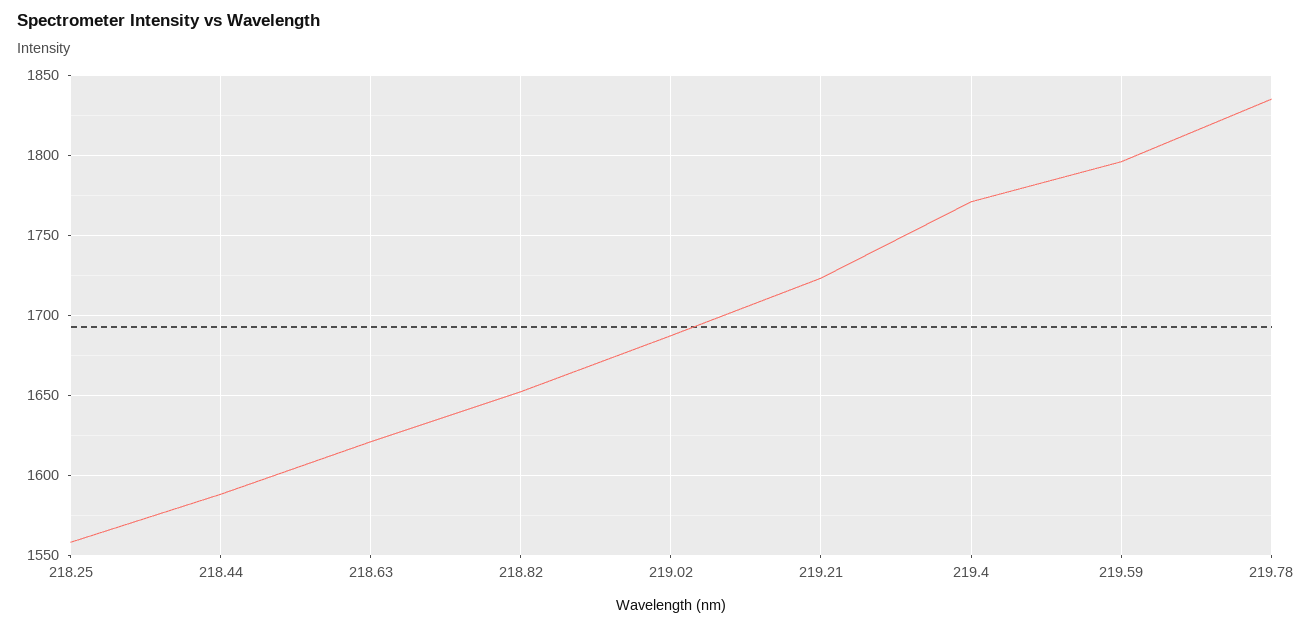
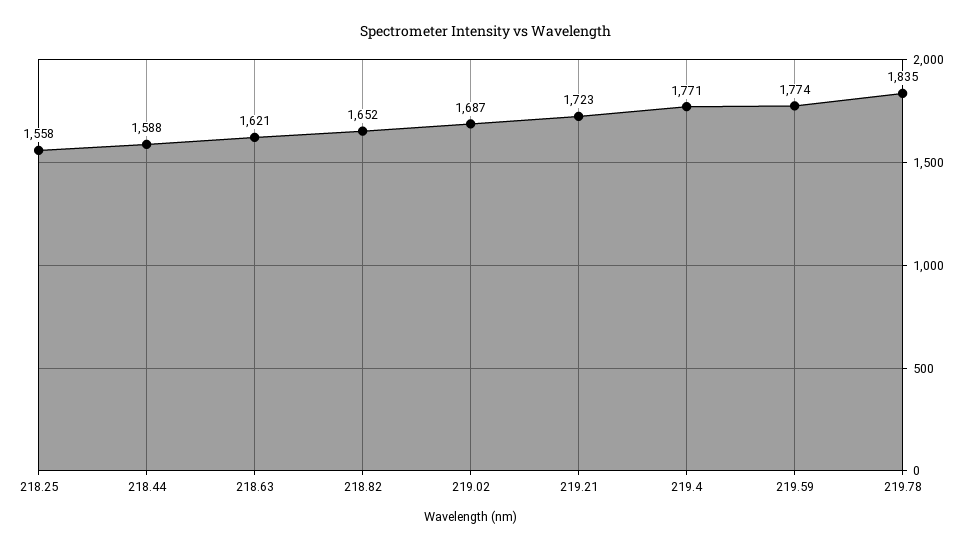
219.59: 1795 -> 1774

